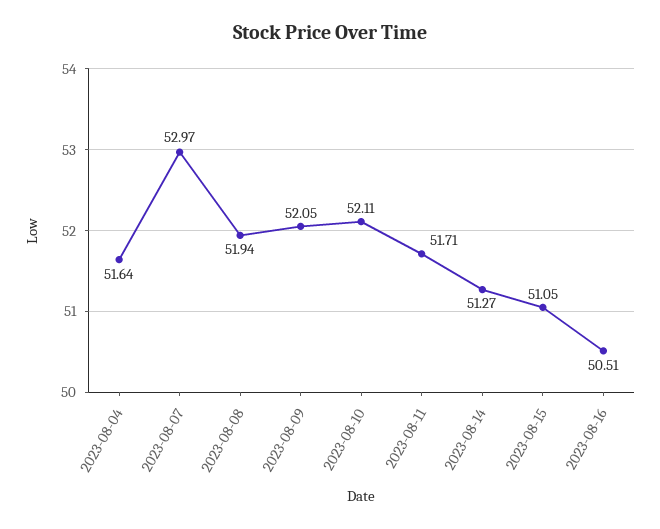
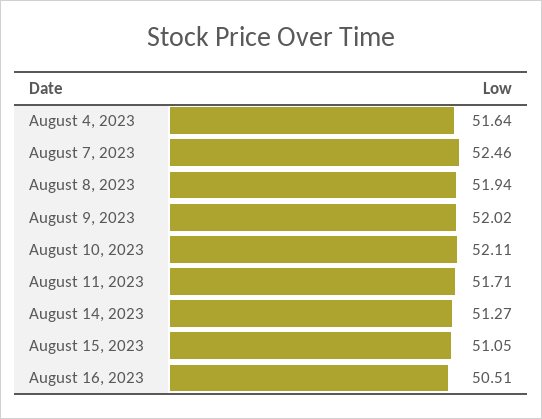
2023-08-07: 52.97 -> 52.46
2023-08-09: 52.05 -> 52.02

